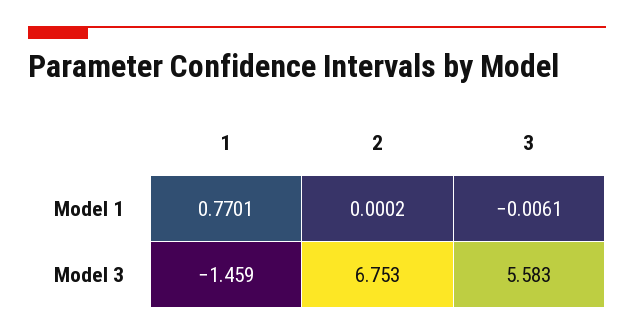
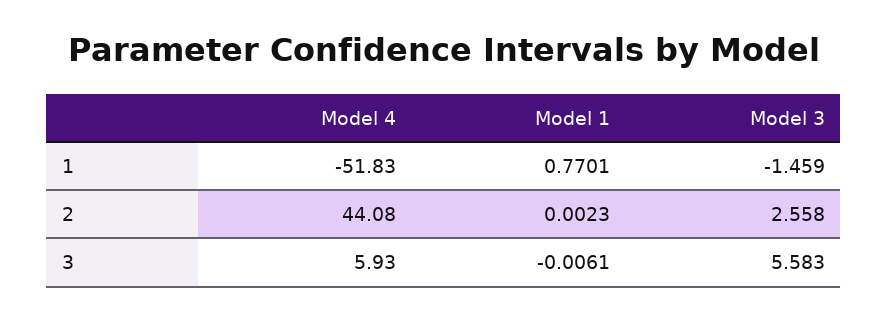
2, Model 1: 0.0002 -> 0.0023
2, Model 3: 6.753 -> 2.558
1, Model 4: none -> -51.83
2, Model 4: none -> 44.08
3, Model 4: none -> 5.93

